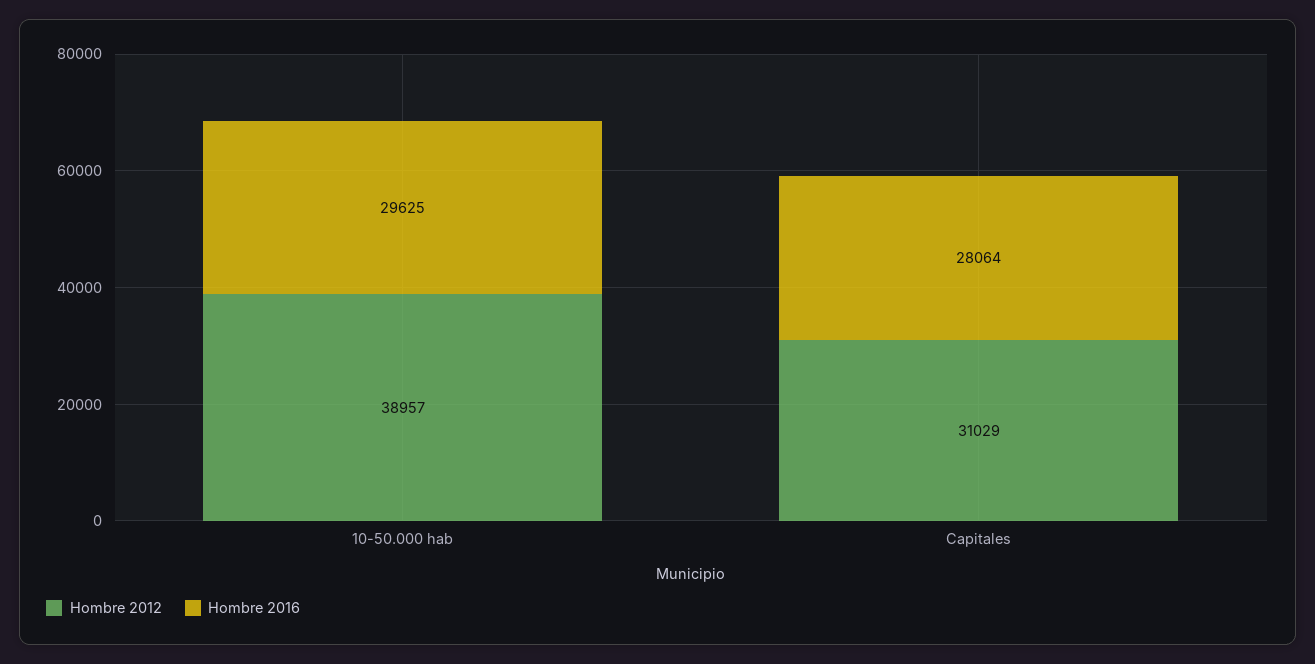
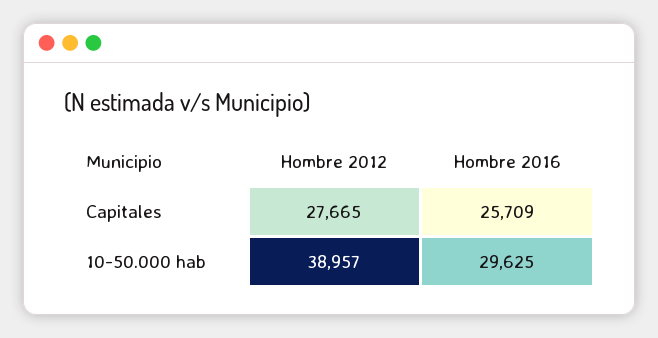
Hombre 2012, Capitales: 31029 -> 27665
Hombre 2016, Capitales: 28064 -> 25709

